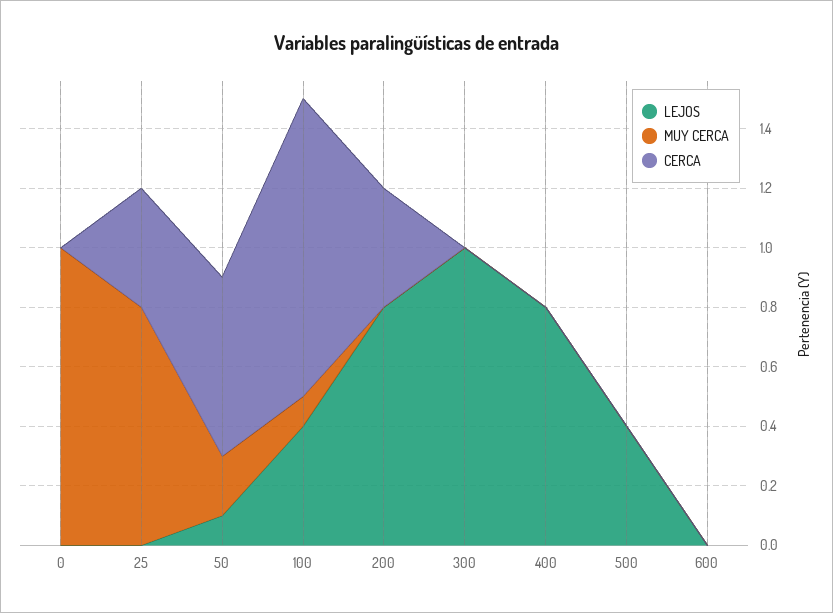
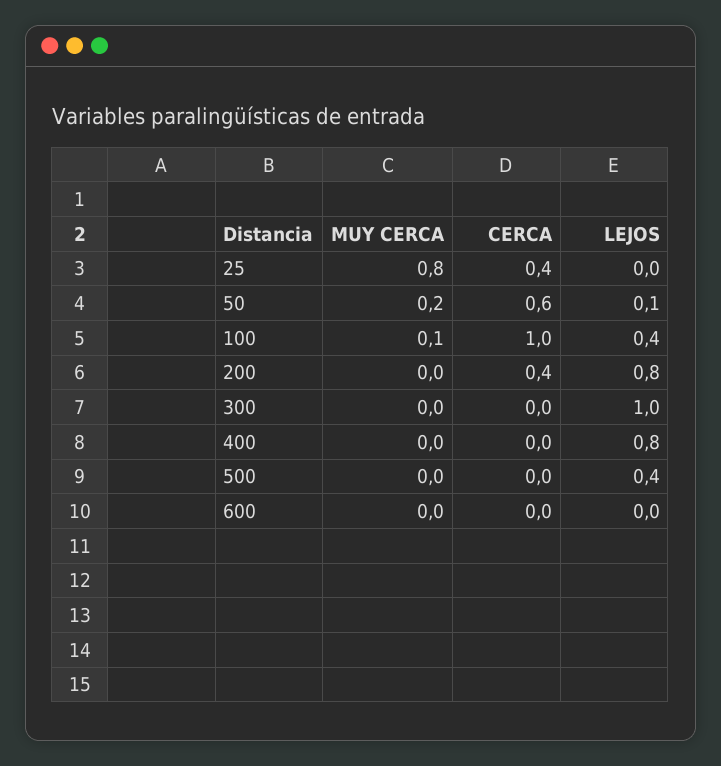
LEJOS, 0: 0 -> none
MUY CERCA, 0: 1 -> none
CERCA, 0: 0 -> none

